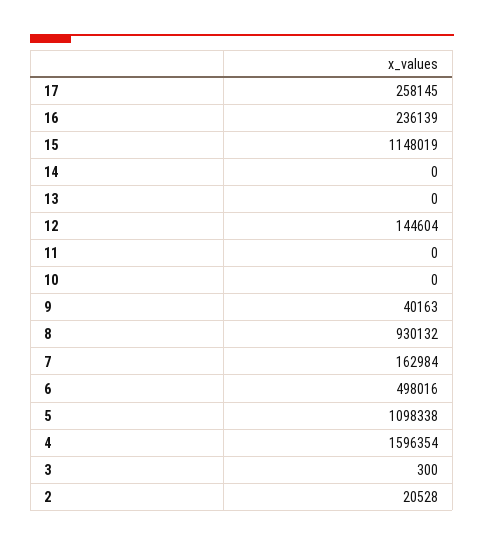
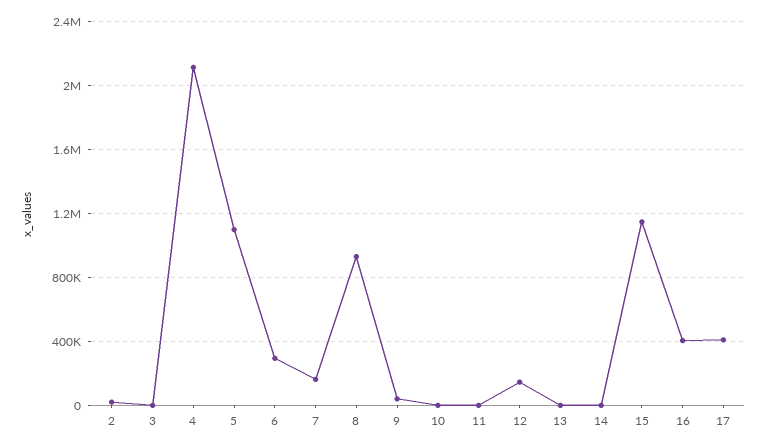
17: 258145 -> 400000
16: 236139 -> 400000
6: 498016 -> 300000
4: 1596354 -> 2100000

